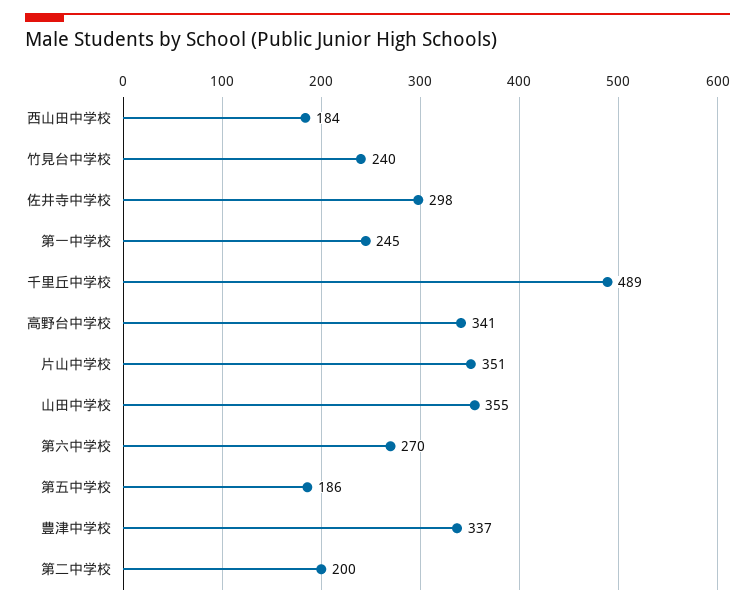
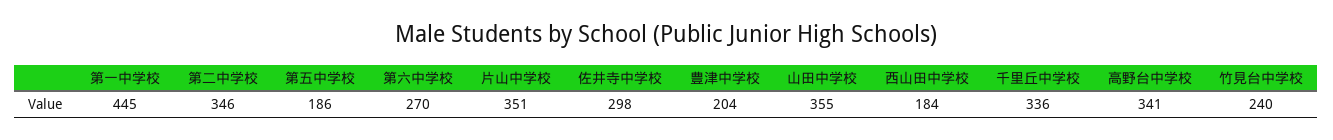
第一中学校: 245 -> 445
千里丘中学校: 489 -> 336
豊津中学校: 337 -> 204
第二中学校: 200 -> 346

